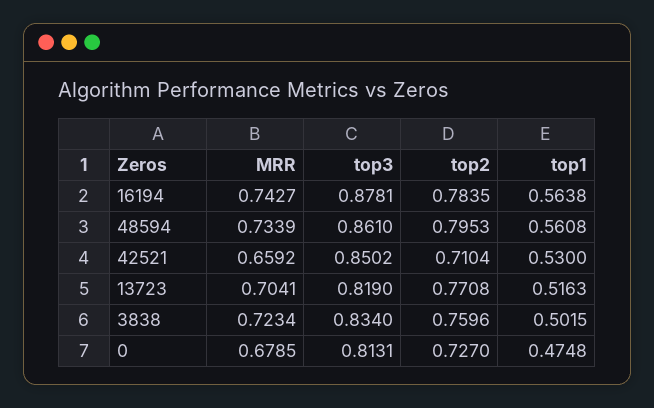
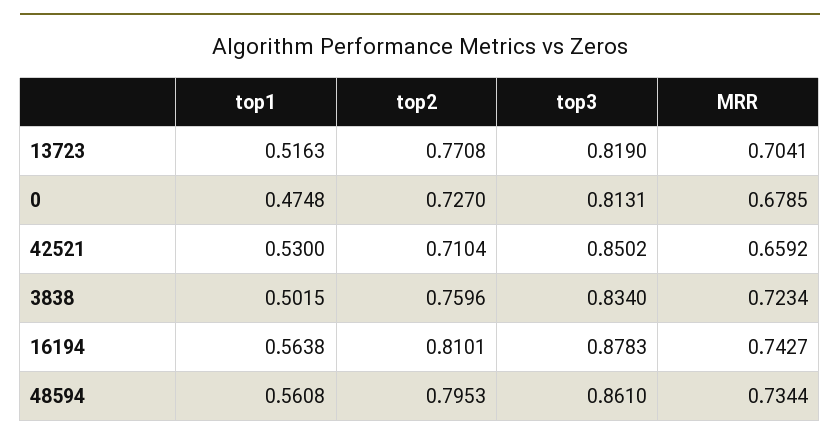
top3, 16194: 0.8781 -> 0.8783
top2, 16194: 0.7835 -> 0.8101
MRR, 48594: 0.7339 -> 0.7344

